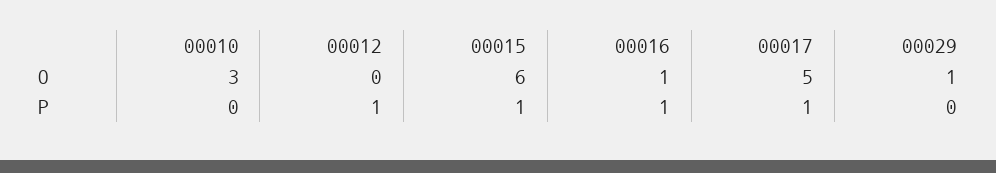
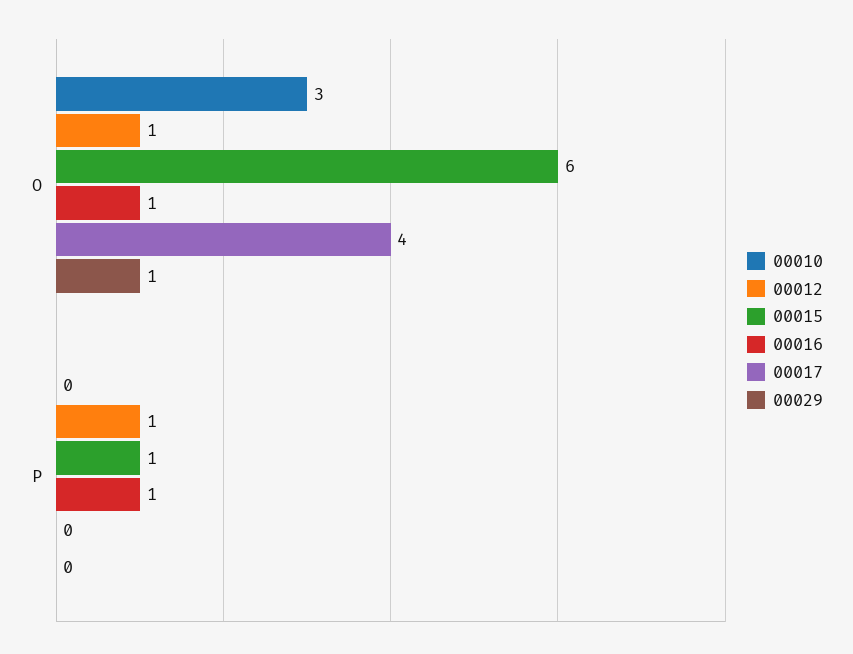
00012, O: 0 -> 1
00017, O: 5 -> 4
00017, P: 1 -> 0

